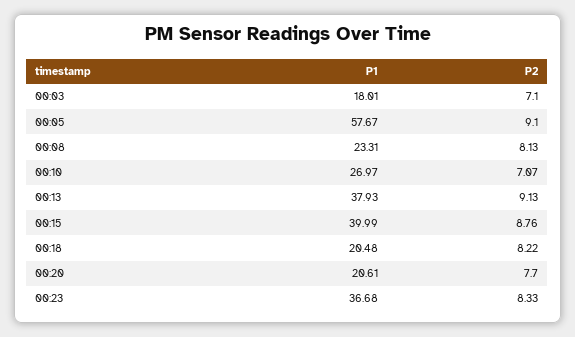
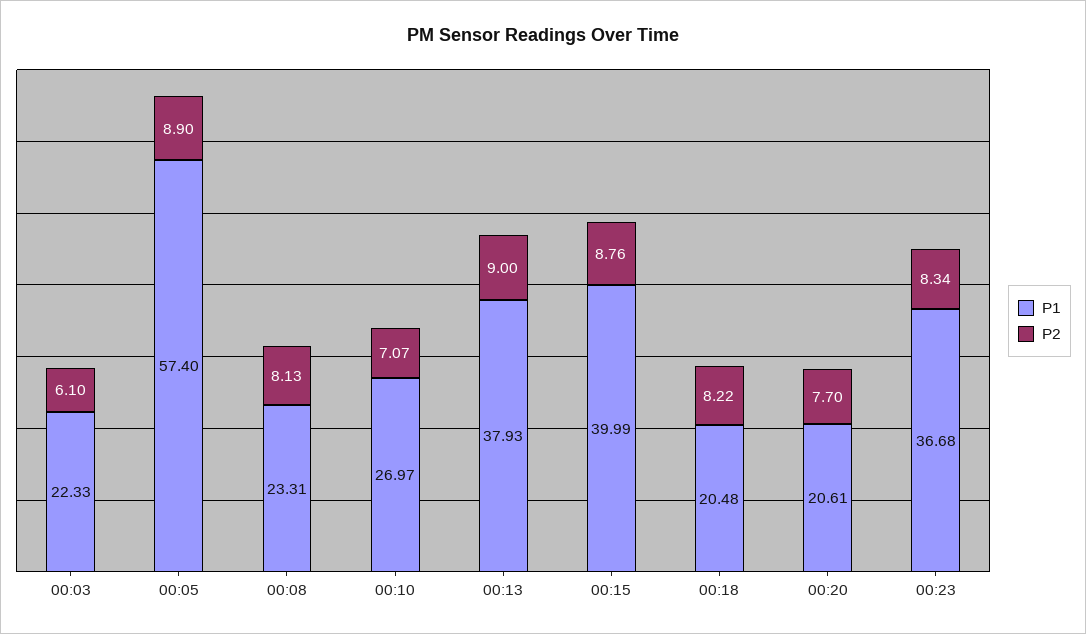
P1, 00:03: 18.01 -> 22.33
P2, 00:03: 7.1 -> 6.1
P1, 00:05: 57.67 -> 57.4
P2, 00:05: 9.1 -> 8.9
P2, 00:13: 9.13 -> 9
P2, 00:23: 8.33 -> 8.34

